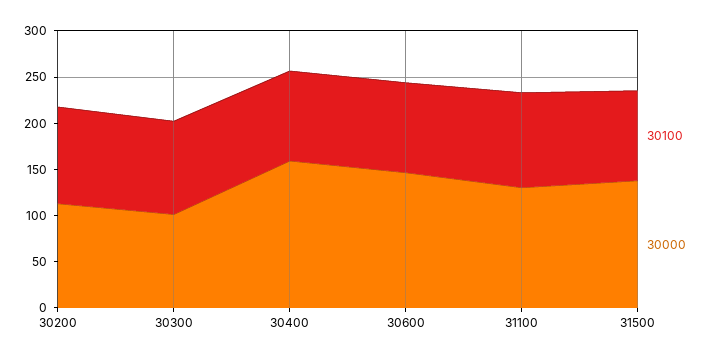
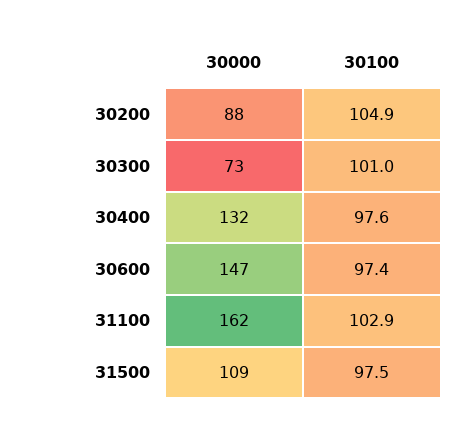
30000, 30200: 110 -> 88
30000, 30300: 100 -> 73
30000, 30400: 160 -> 132
30000, 31100: 130 -> 162
30000, 31500: 140 -> 109

